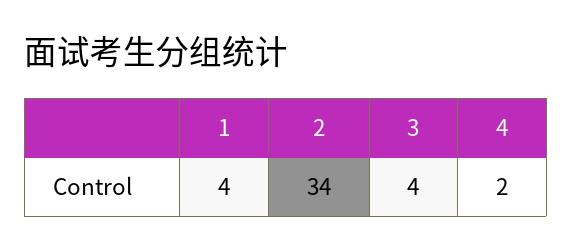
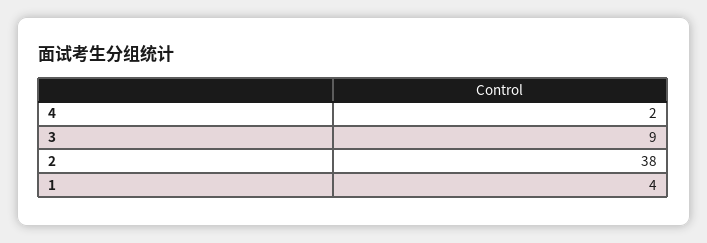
2: 34 -> 38
3: 4 -> 9

